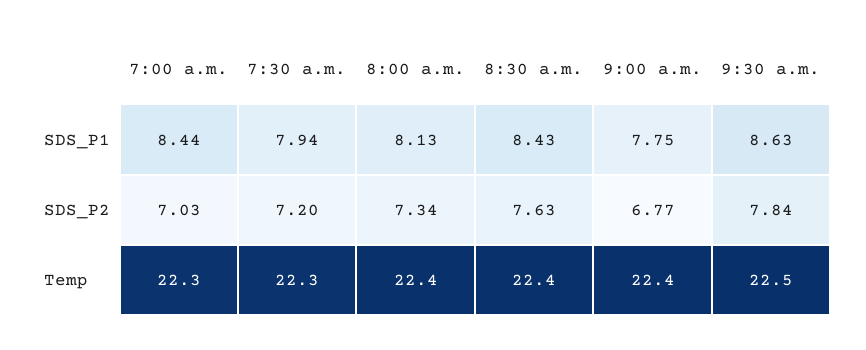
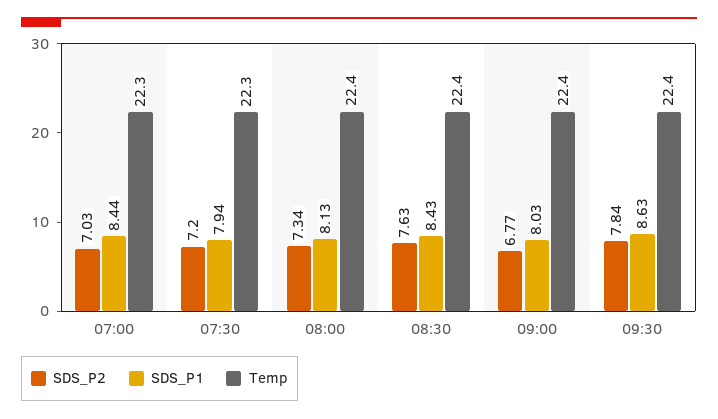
SDS_P1, 9:00 a.m.: 7.75 -> 8.03
Temp, 9:30 a.m.: 22.5 -> 22.4

